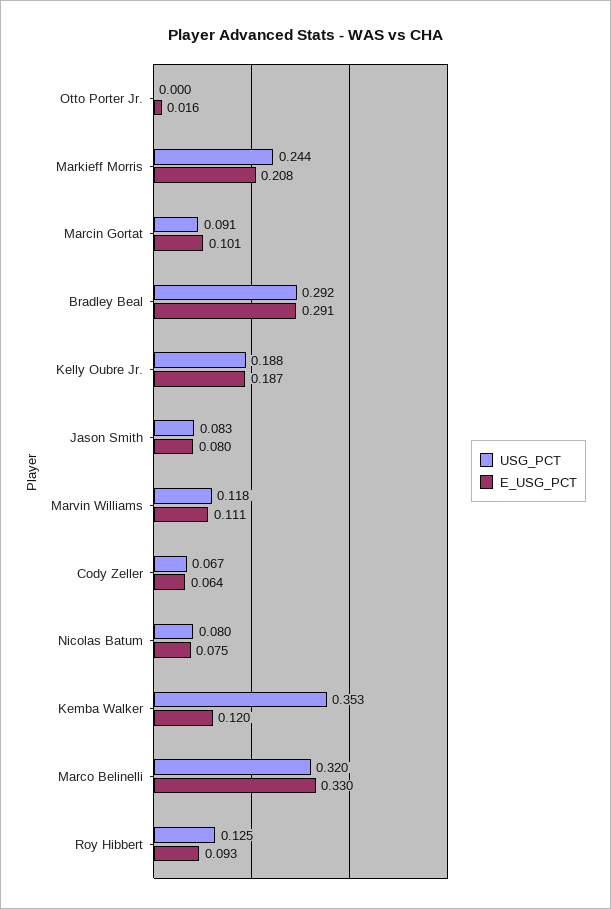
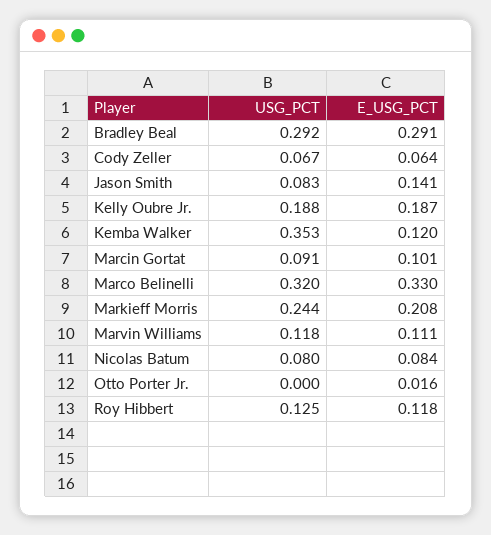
E_USG_PCT, Jason Smith: 0.08 -> 0.141
E_USG_PCT, Nicolas Batum: 0.075 -> 0.084
E_USG_PCT, Roy Hibbert: 0.093 -> 0.118

